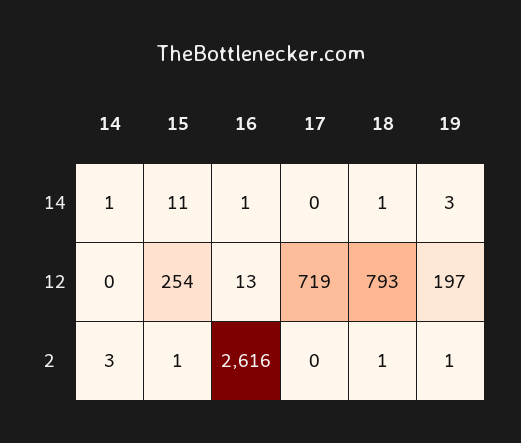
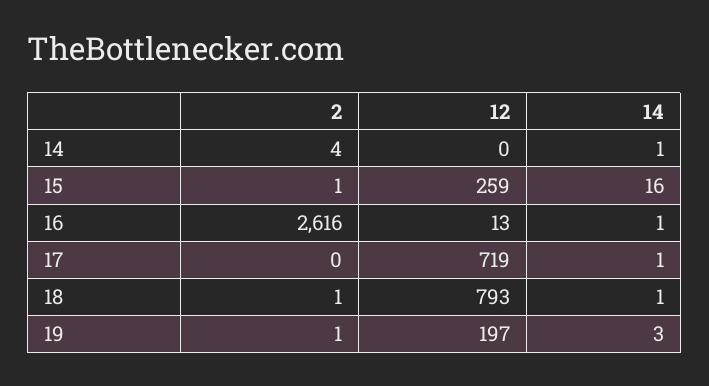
15, 14: 11 -> 16
17, 14: 0 -> 1
15, 12: 254 -> 259
14, 2: 3 -> 4

